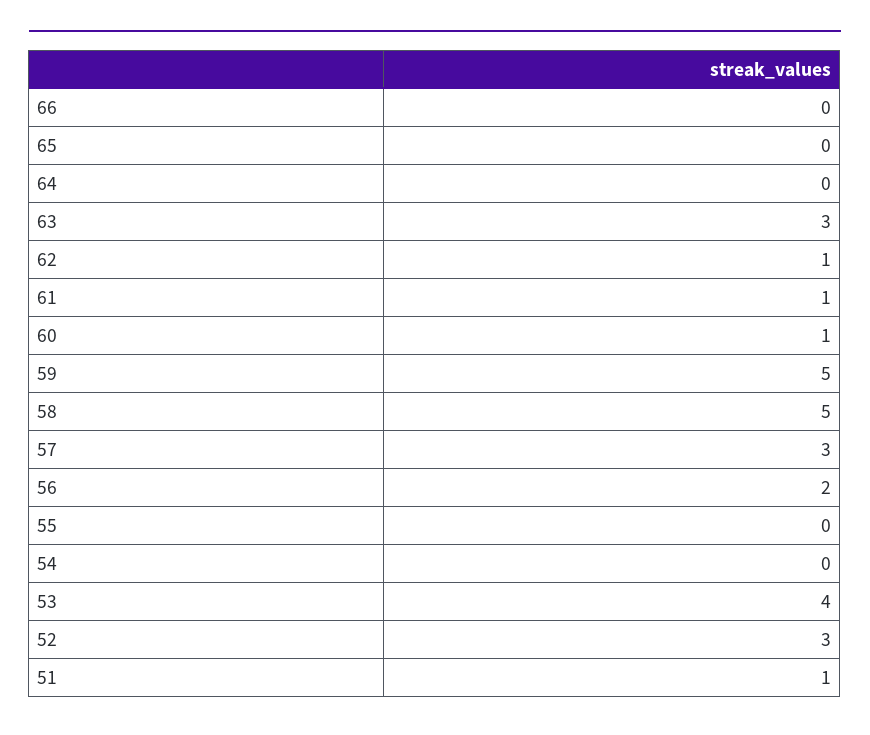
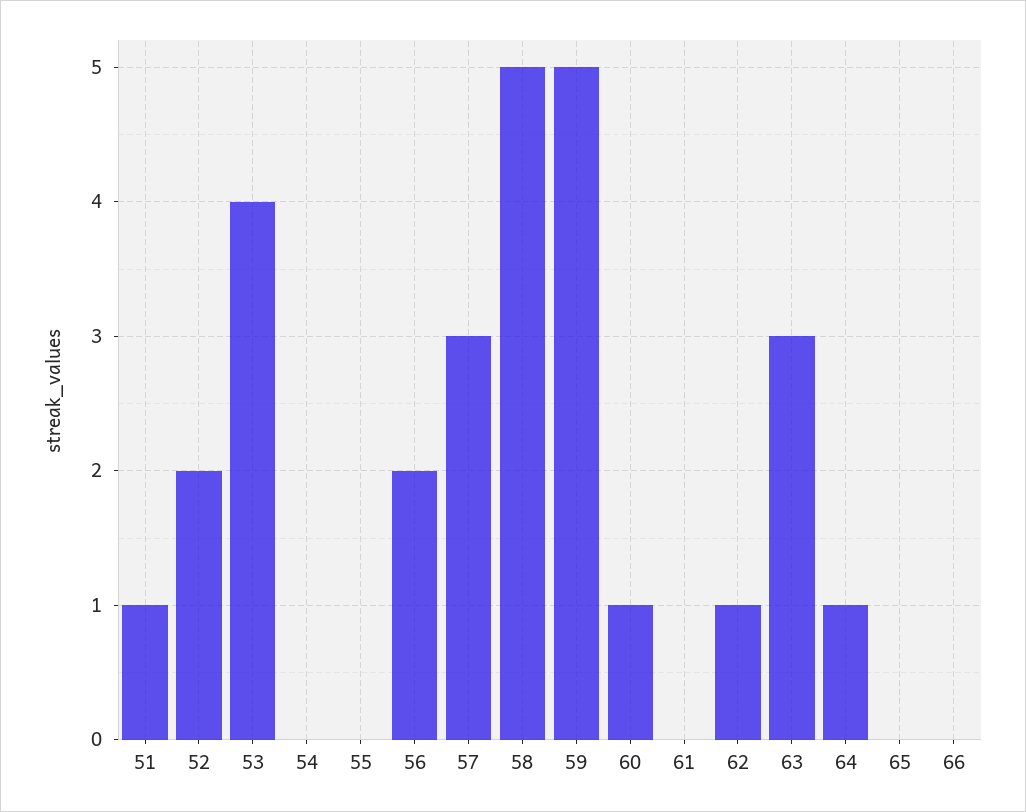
64: 0 -> 1
61: 1 -> 0
52: 3 -> 2

